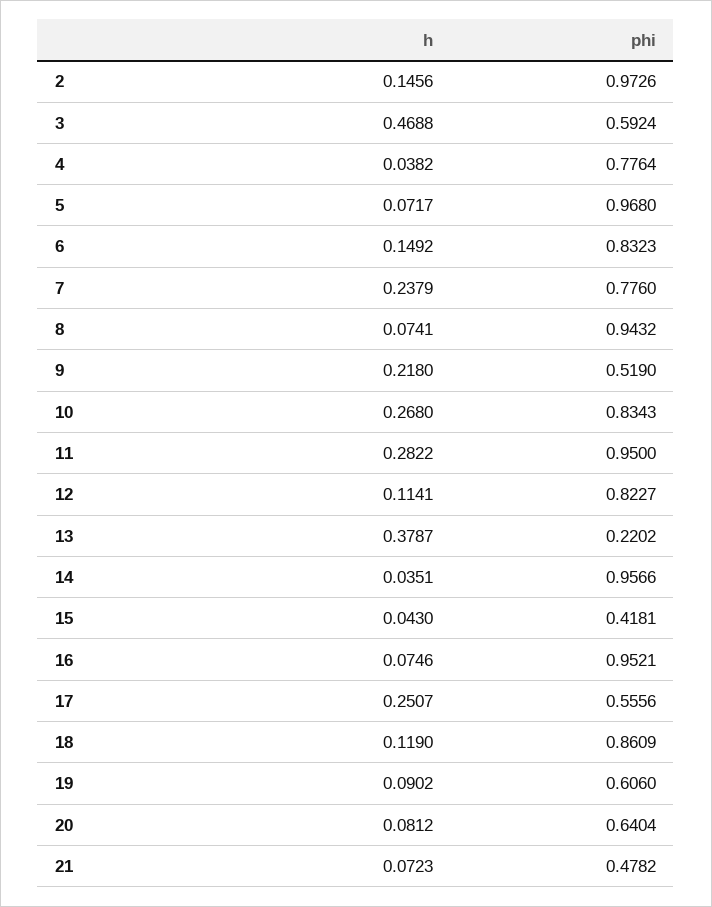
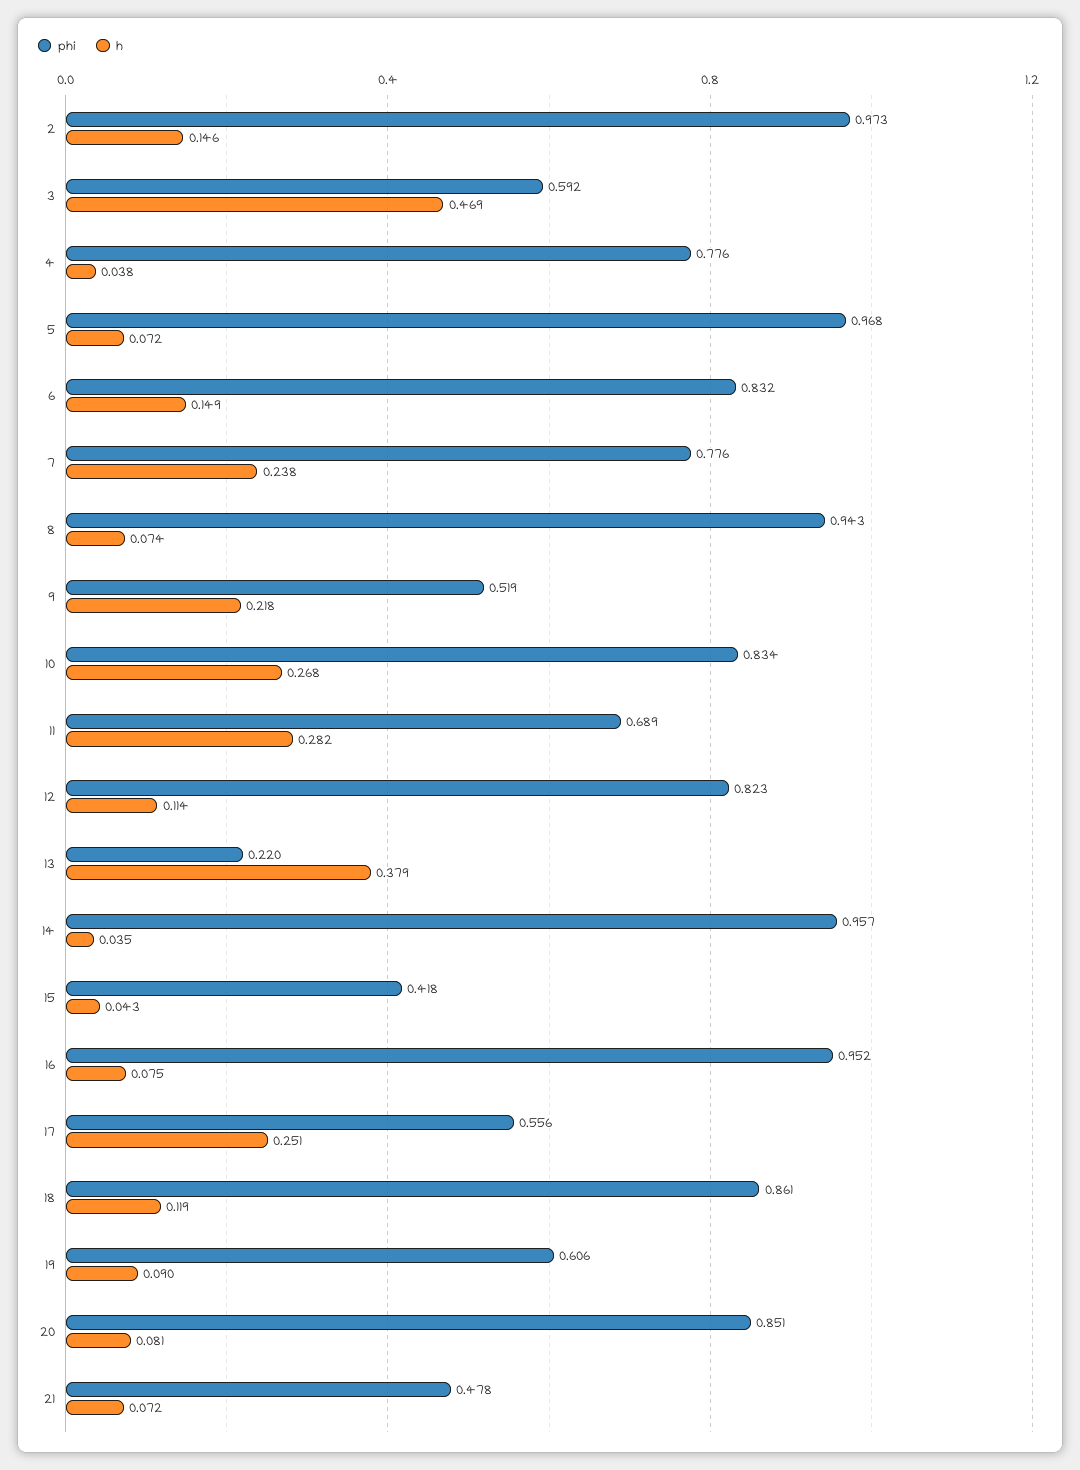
phi, 11: 0.95 -> 0.689
phi, 20: 0.6404 -> 0.851

